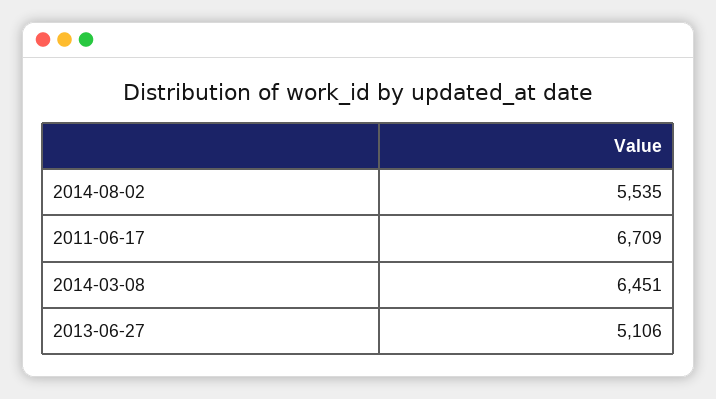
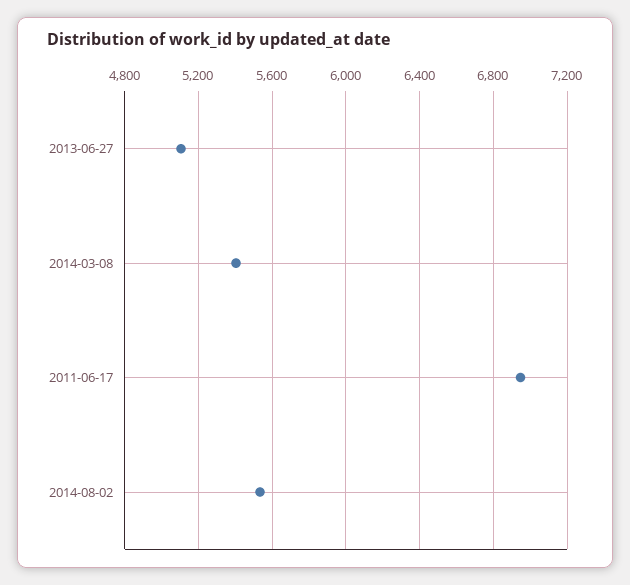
2011-06-17: 6709 -> 6950
2014-03-08: 6451 -> 5400

